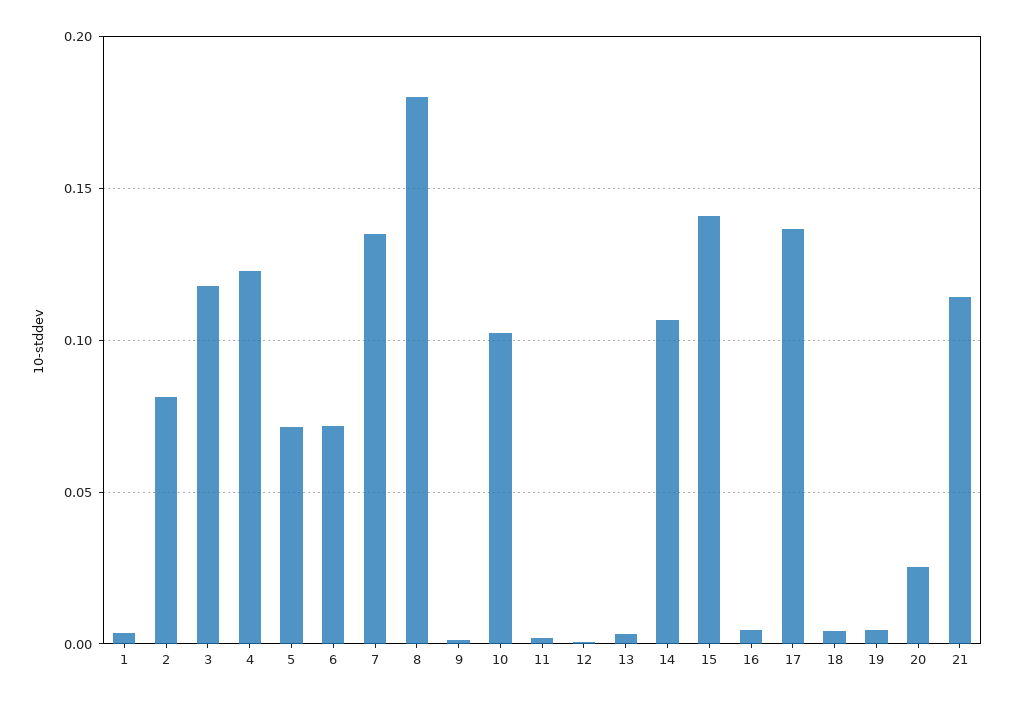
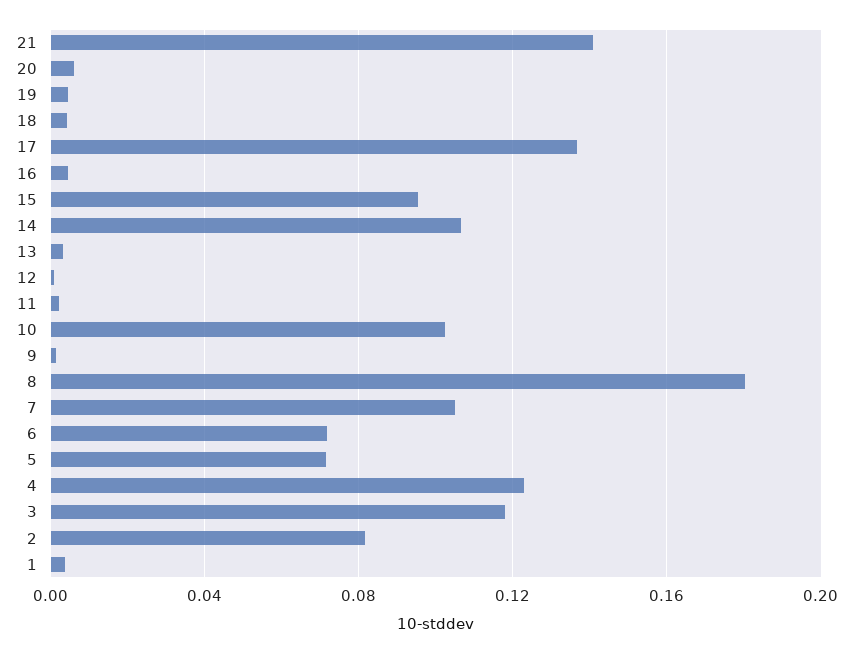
7: 0.135 -> 0.105
15: 0.14 -> 0.095
20: 0.025 -> 0.005
21: 0.115 -> 0.14

